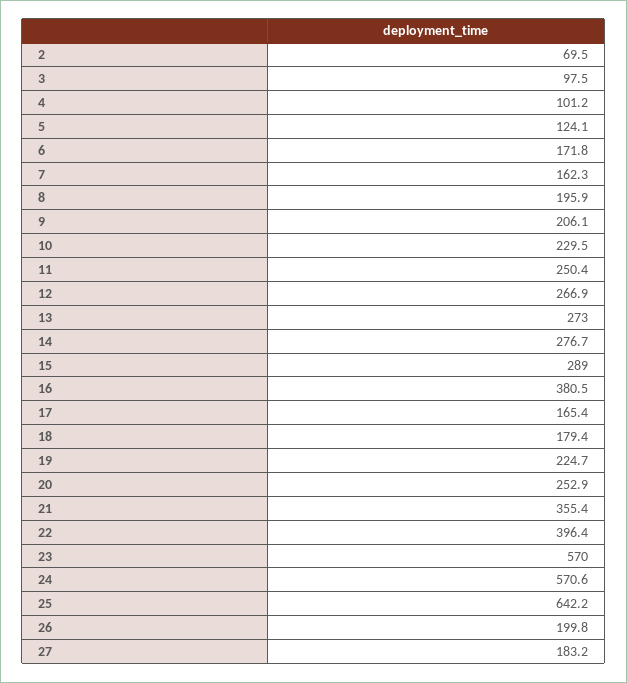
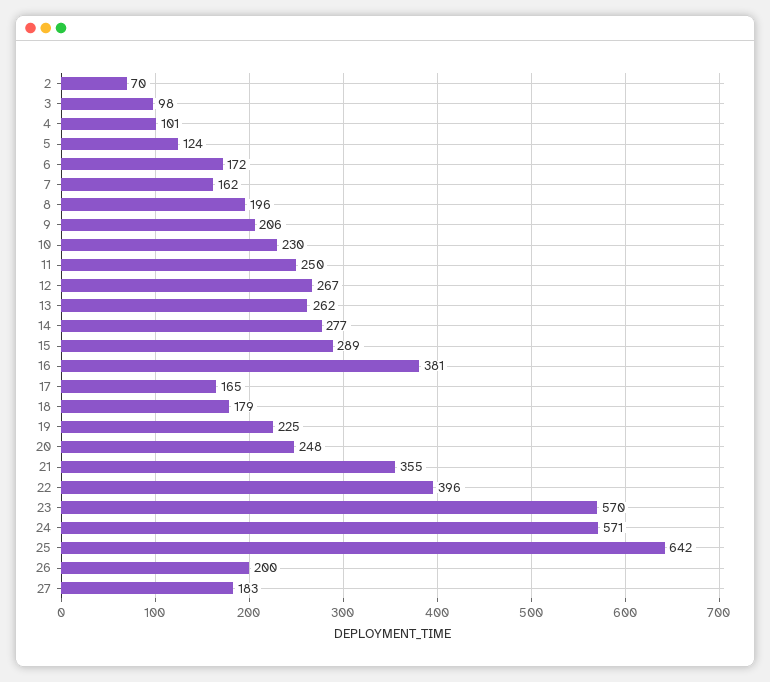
13: 273 -> 262
20: 252.9 -> 248

